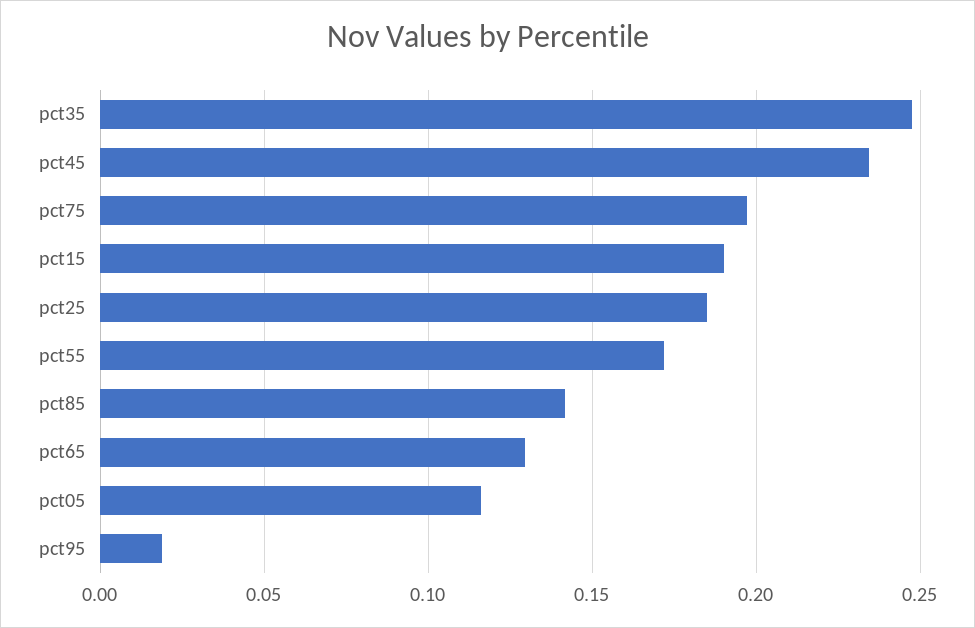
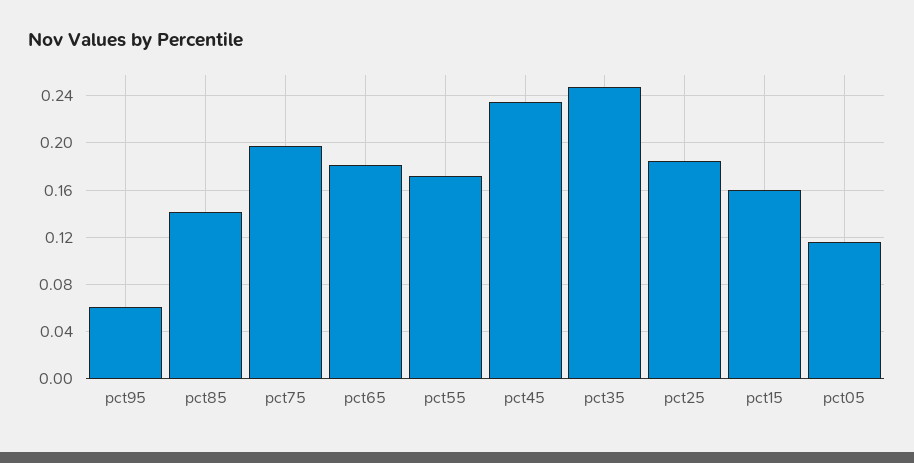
pct15: 0.19 -> 0.16
pct65: 0.13 -> 0.18
pct95: 0.02 -> 0.06

